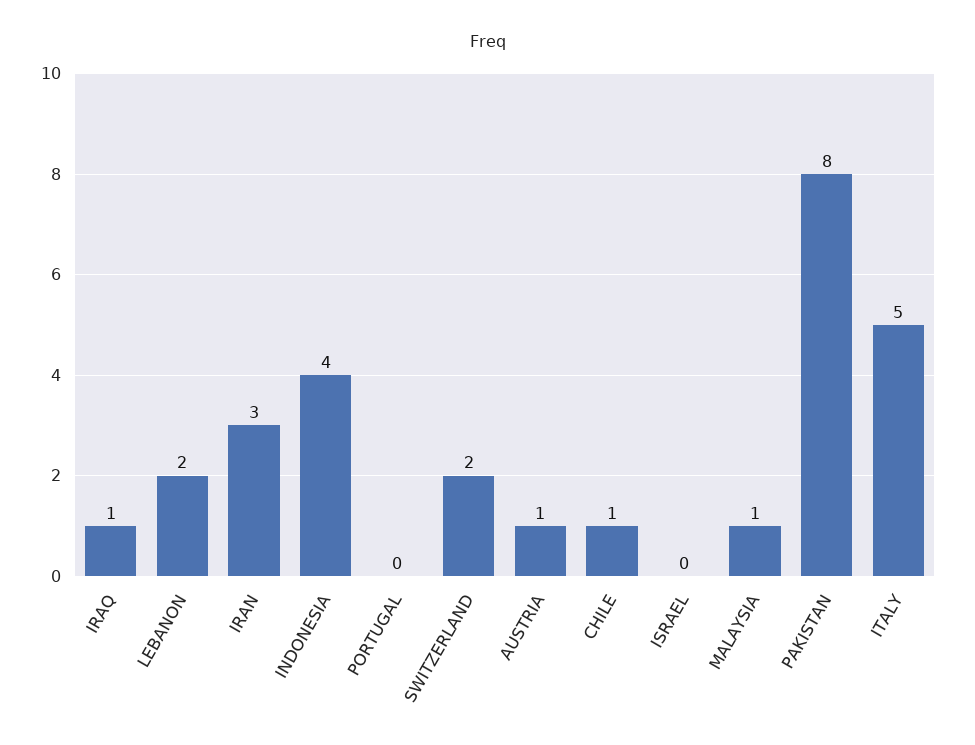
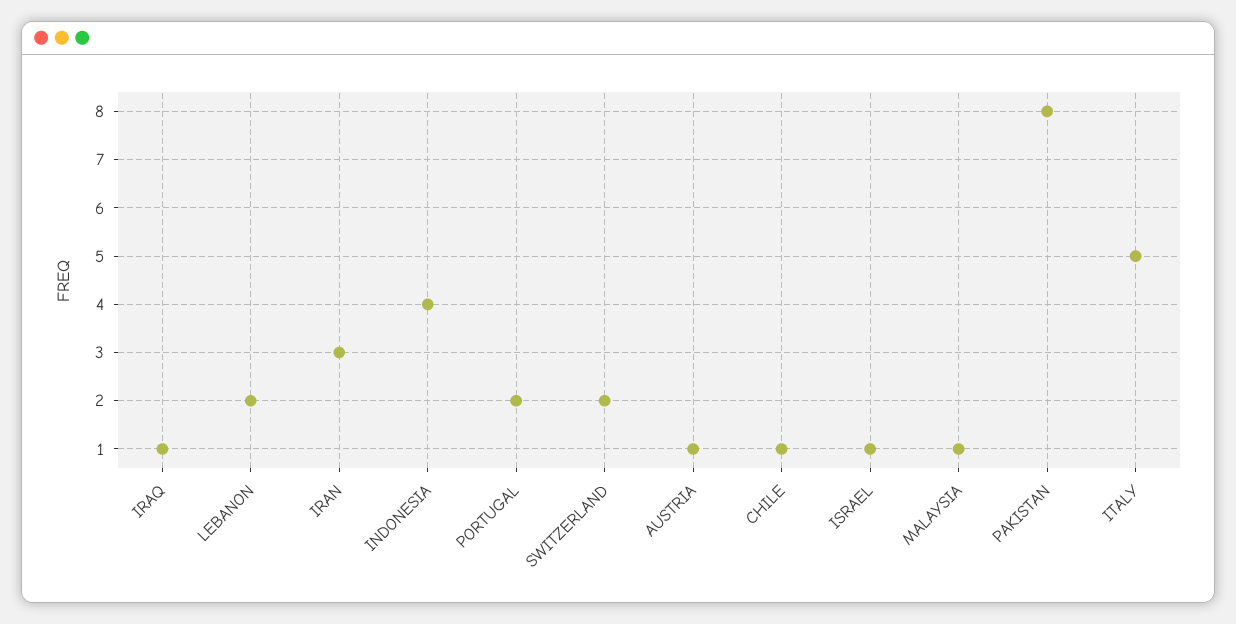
PORTUGAL: 0 -> 2
ISRAEL: 0 -> 1

